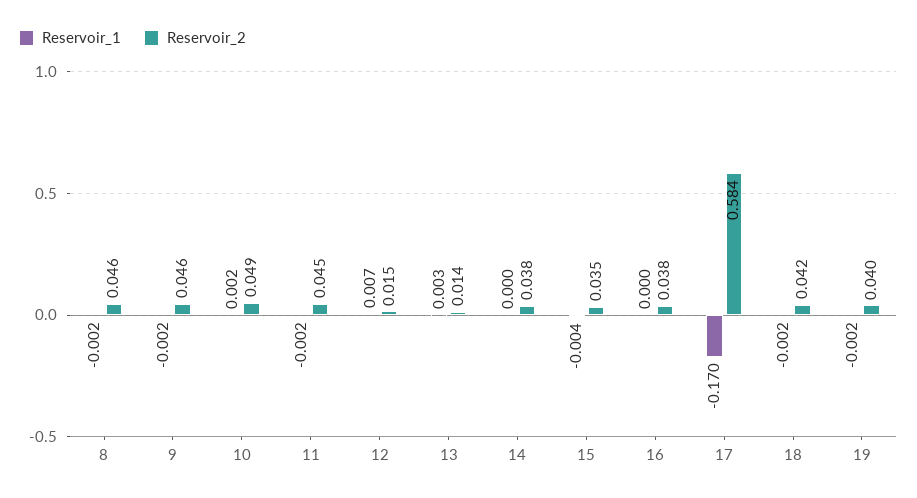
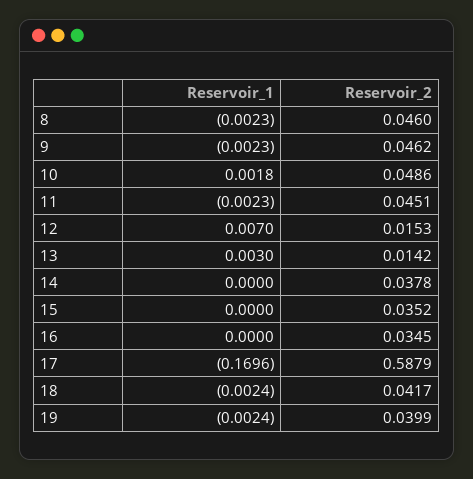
Reservoir_1, 15: -0.004 -> 0
Reservoir_2, 16: 0.038 -> 0.0345
Reservoir_2, 17: 0.584 -> 0.5879

